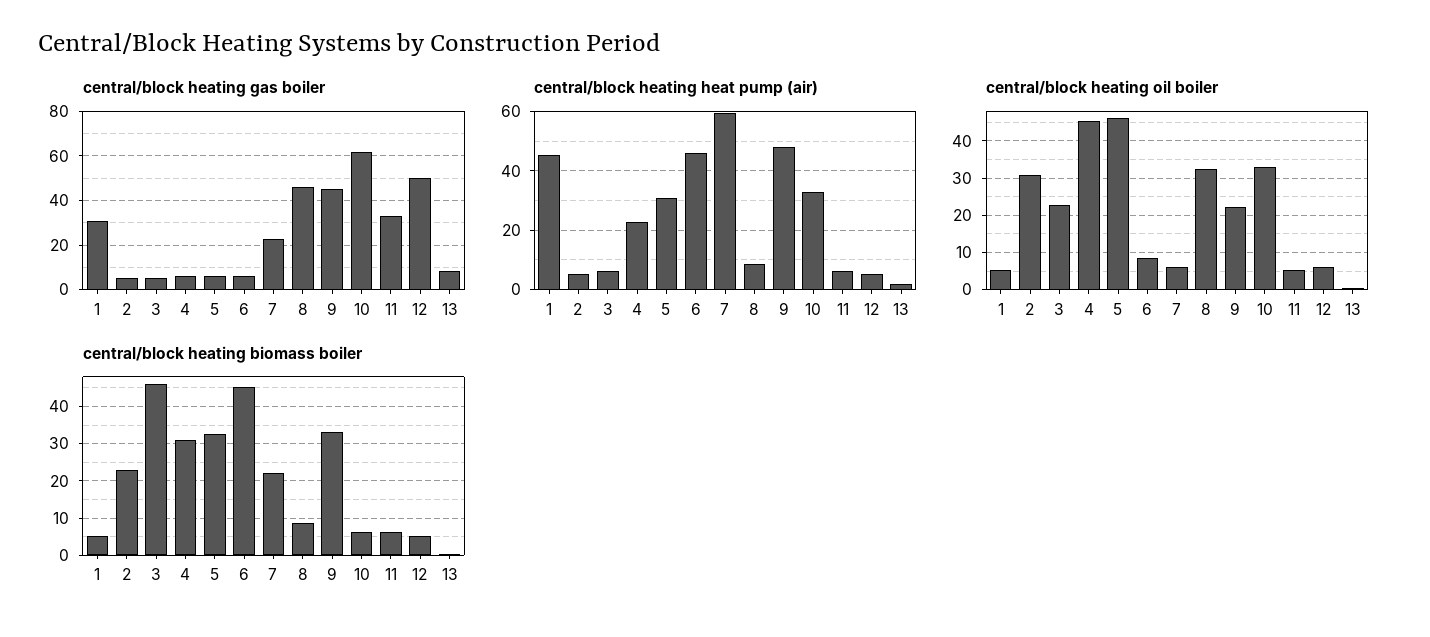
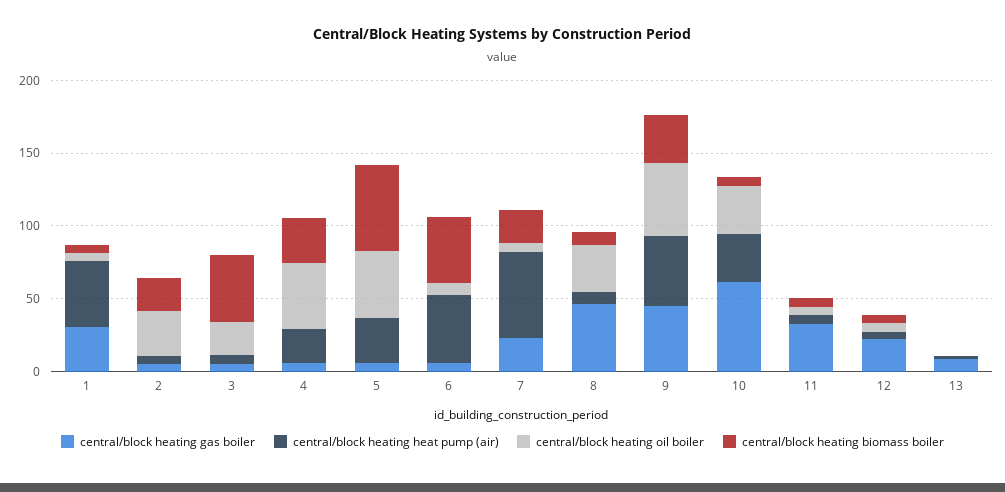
central/block heating gas boiler, 12: 50 -> 20
central/block heating oil boiler, 9: 22 -> 50
central/block heating biomass boiler, 5: 32 -> 60

